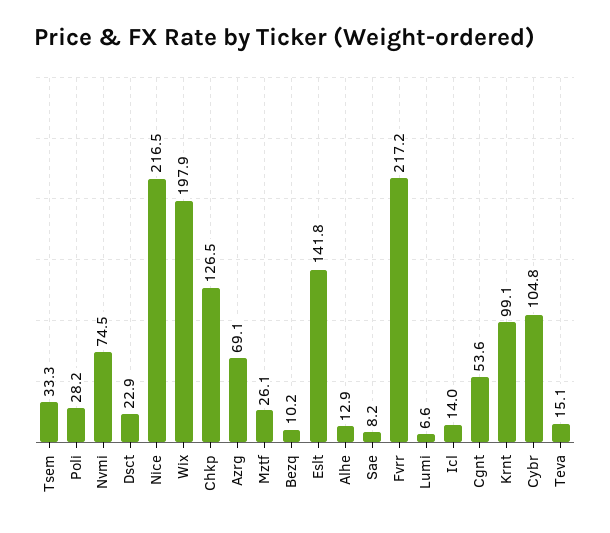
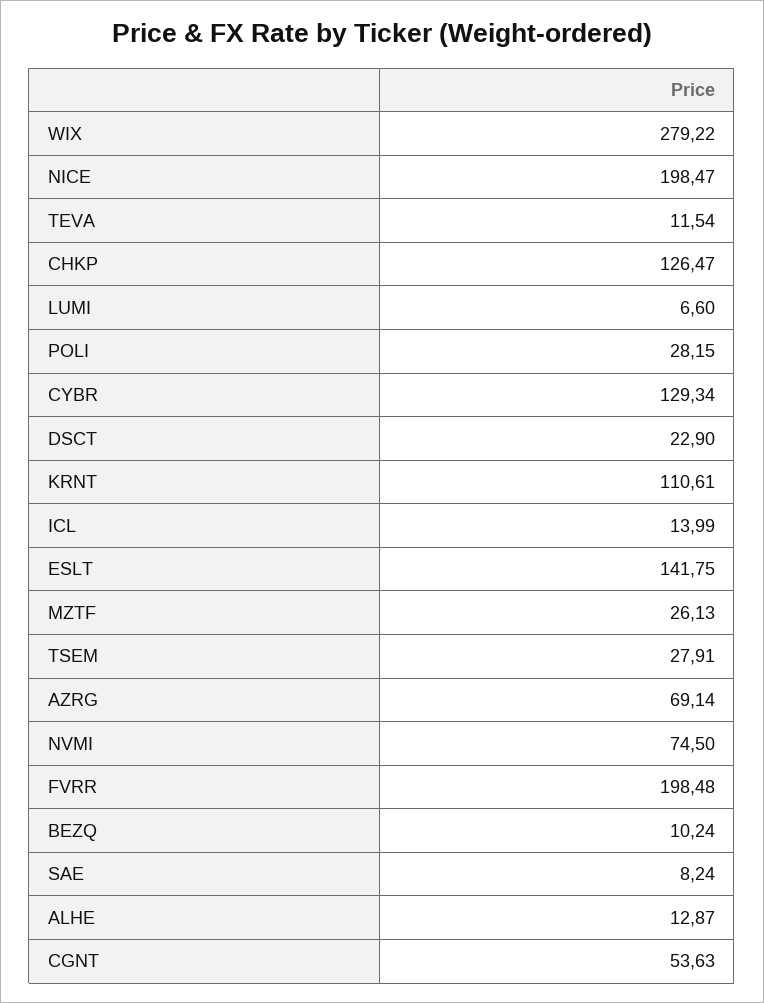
Tsem: 33.3 -> 27.91
Nice: 216.5 -> 198.47
Wix: 197.9 -> 279.22
Fvrr: 217.2 -> 198.48
Krnt: 99.1 -> 110.61
Cybr: 104.8 -> 129.34
Teva: 15.1 -> 11.54

